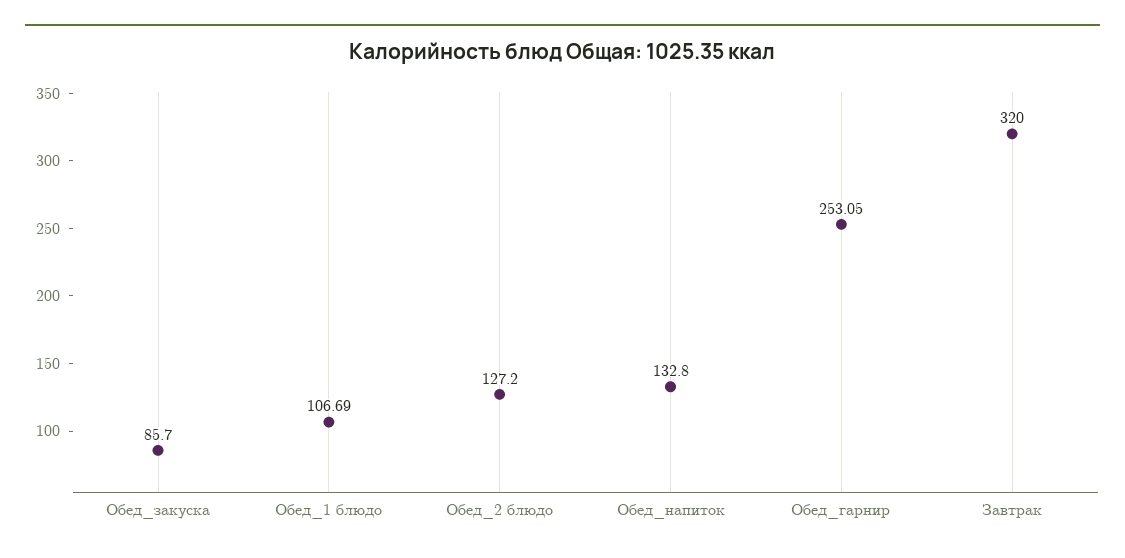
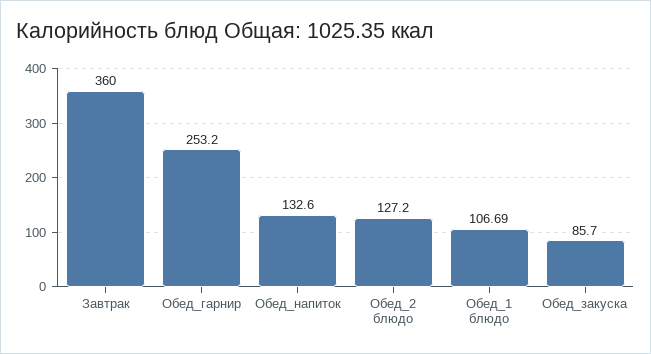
Обед_напиток: 132.8 -> 132.6
Обед_гарнир: 253.05 -> 253.2
Завтрак: 320 -> 360

